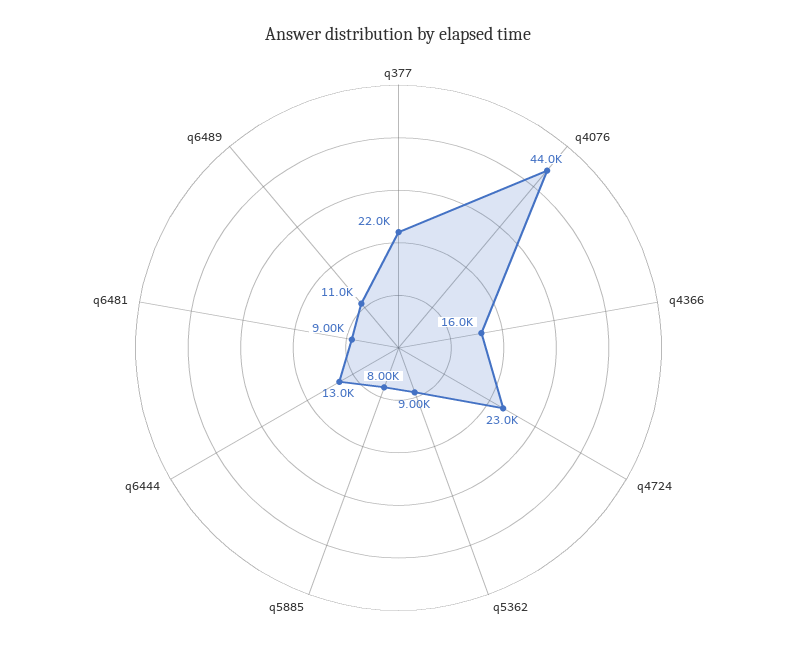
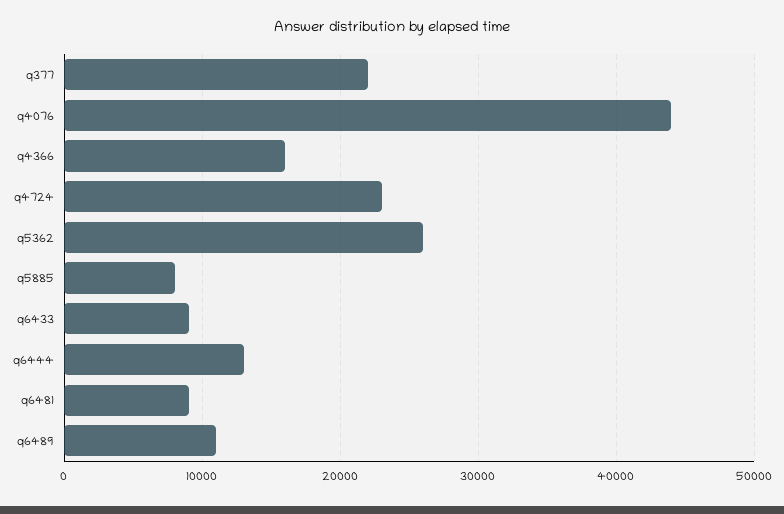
q5362: 9000 -> 26000
q6433: none -> 9000

